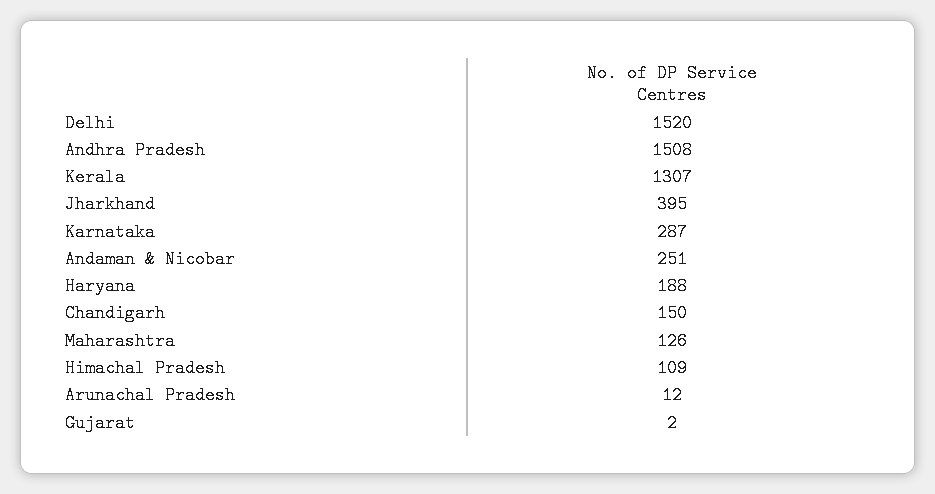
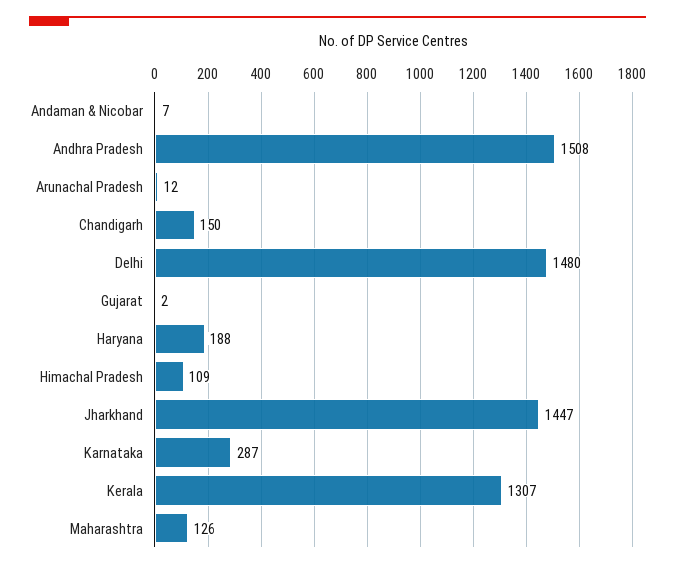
Delhi: 1520 -> 1480
Jharkhand: 395 -> 1447
Andaman & Nicobar: 251 -> 7

